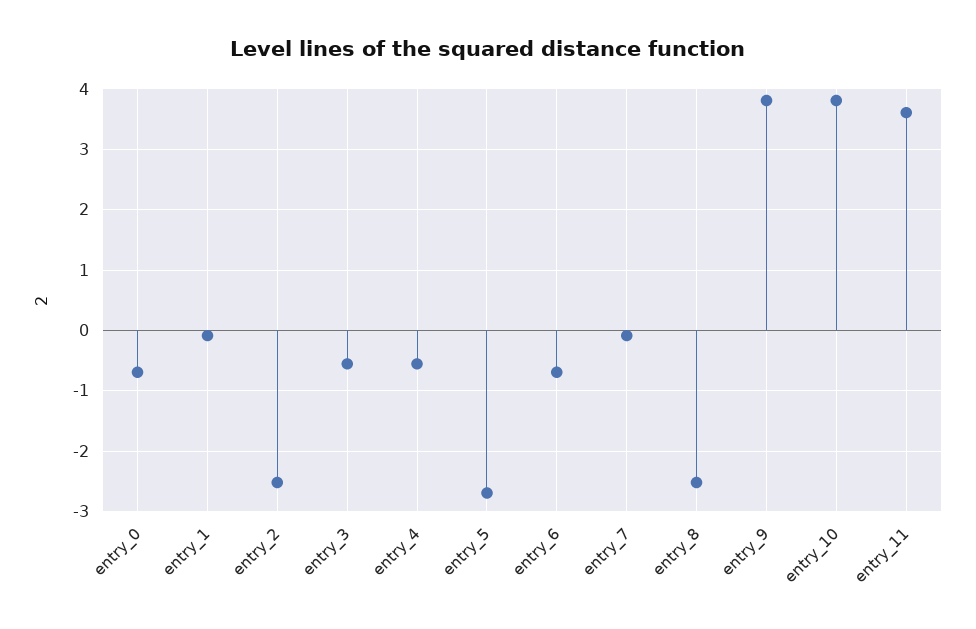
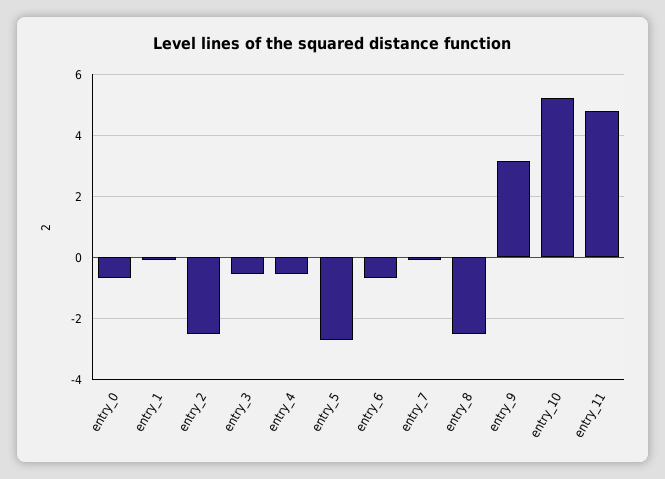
entry_9: 3.8 -> 3.2
entry_10: 3.8 -> 5.2
entry_11: 3.6 -> 4.8

